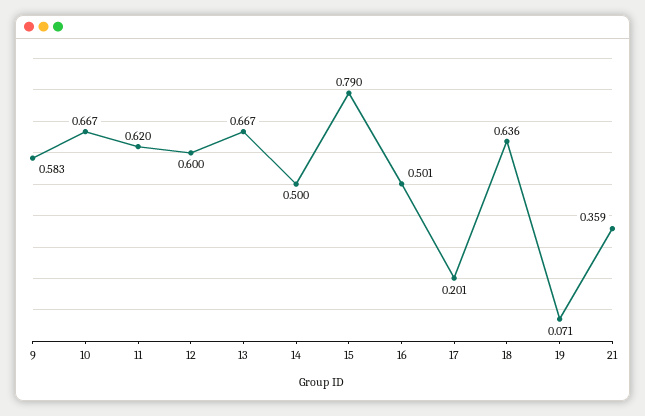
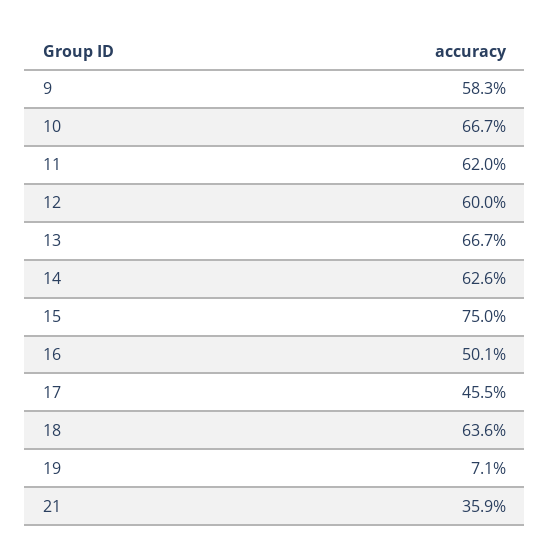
14: 0.5 -> 0.626
15: 0.79 -> 0.75
17: 0.201 -> 0.455

